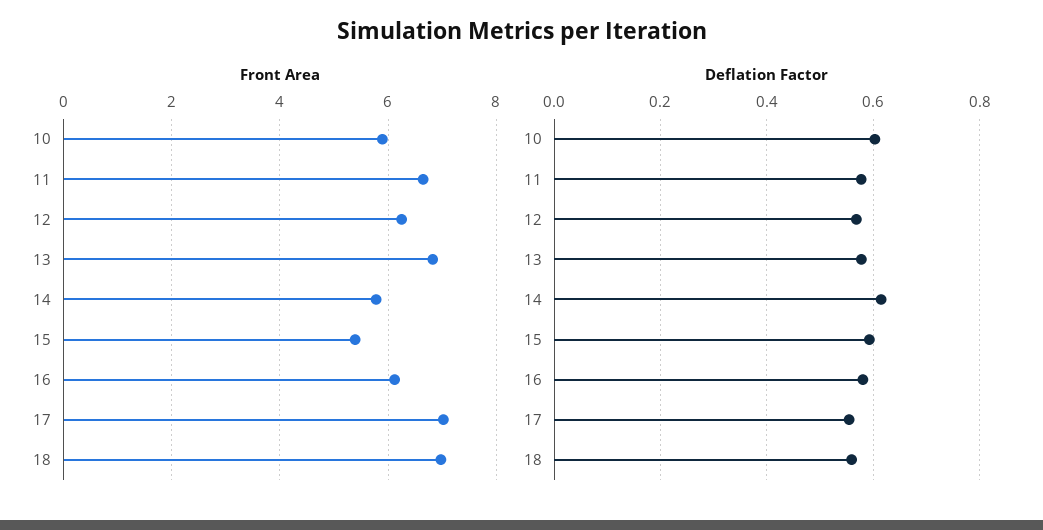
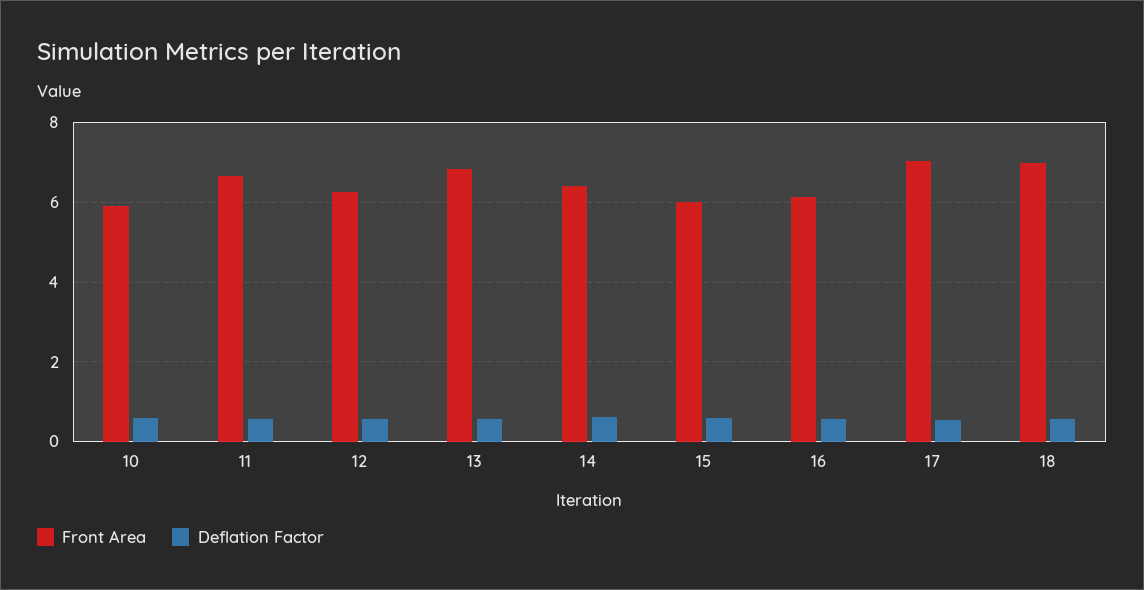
Front Area, 14: 5.8 -> 6.4
Front Area, 15: 5.4 -> 6

